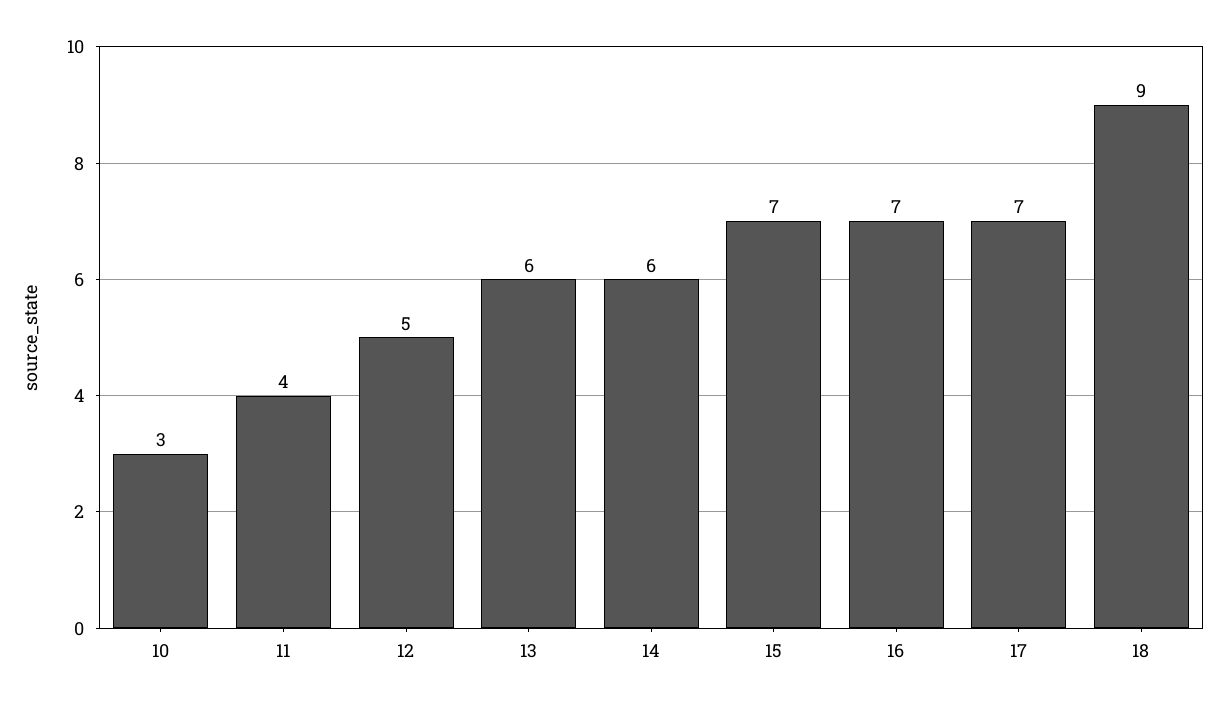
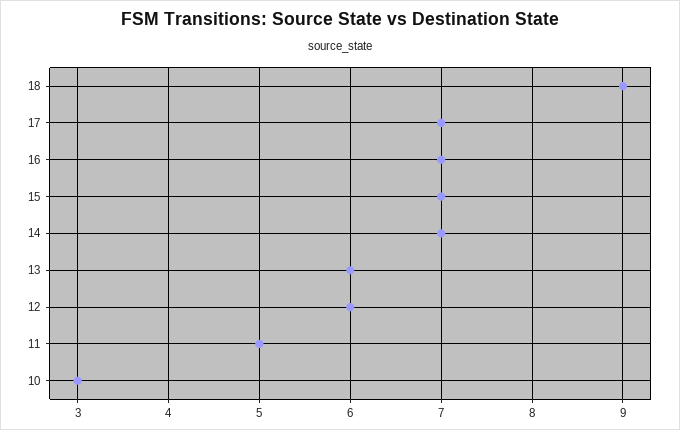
11: 4 -> 5
12: 5 -> 6
14: 6 -> 7

